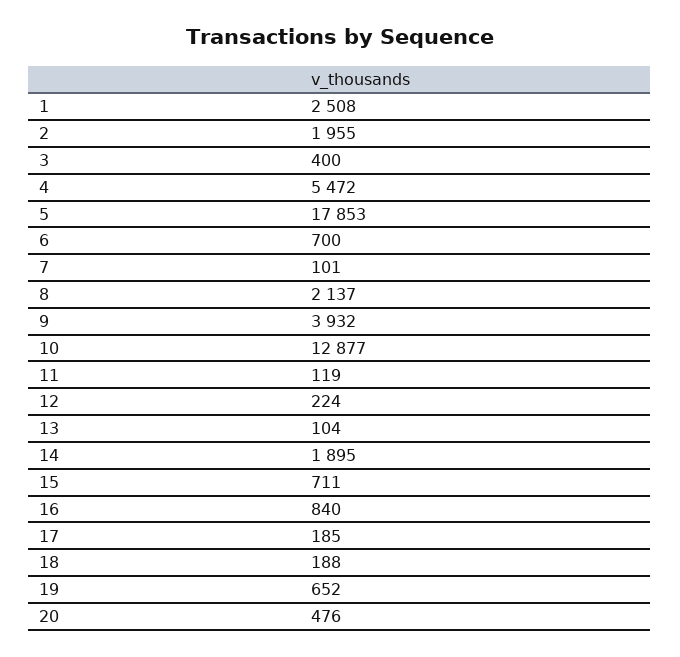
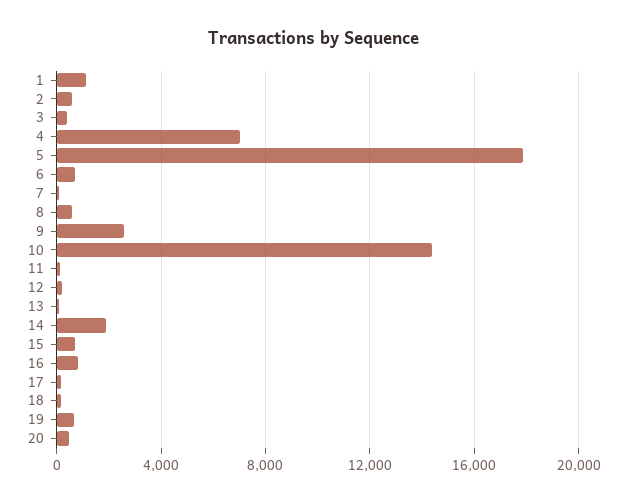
1: 2508 -> 1000
2: 1955 -> 500
4: 5472 -> 7000
8: 2137 -> 500
9: 3932 -> 2500
10: 12877 -> 14500

